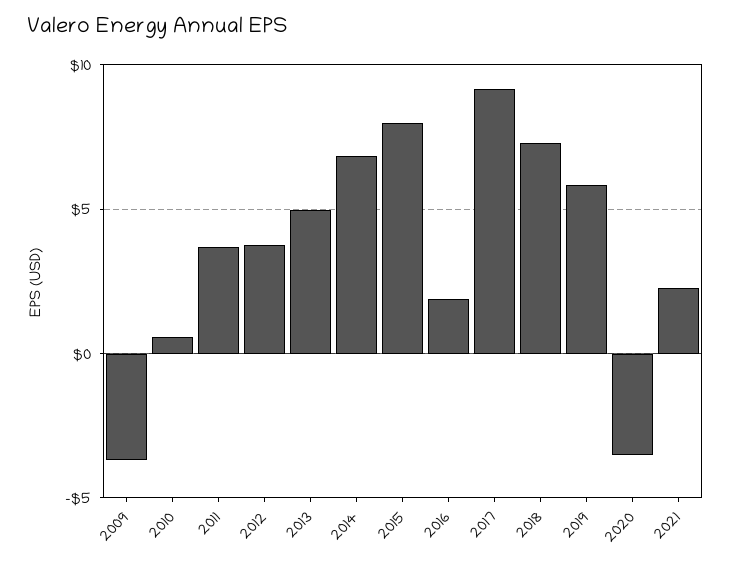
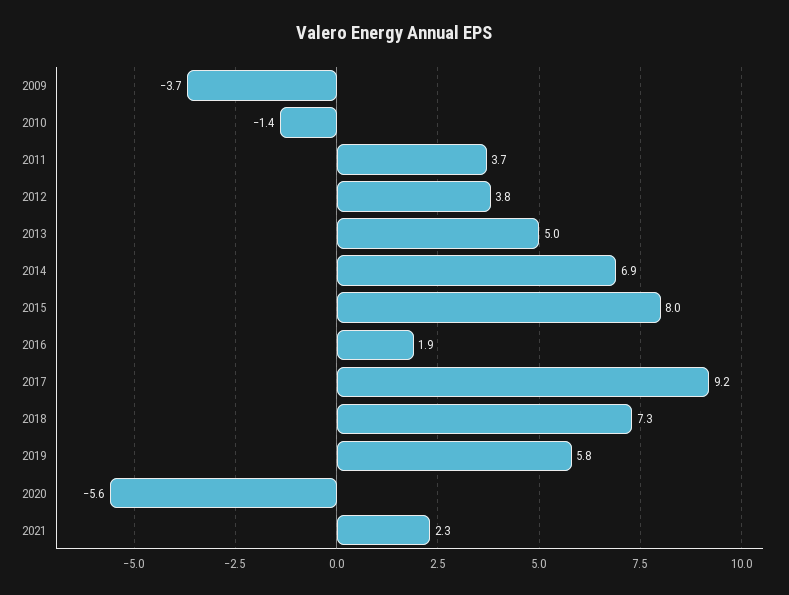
2010: 0.5 -> -1.4
2020: -3.5 -> -5.6

